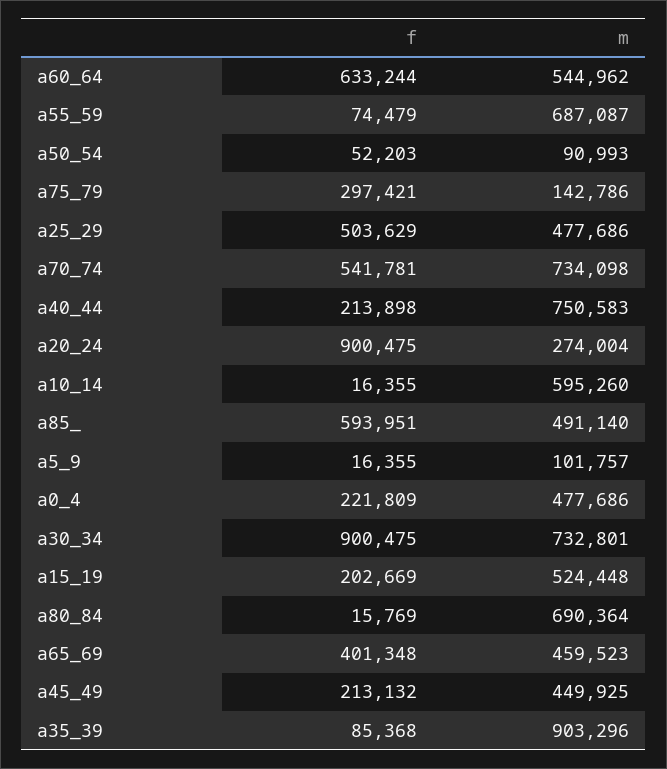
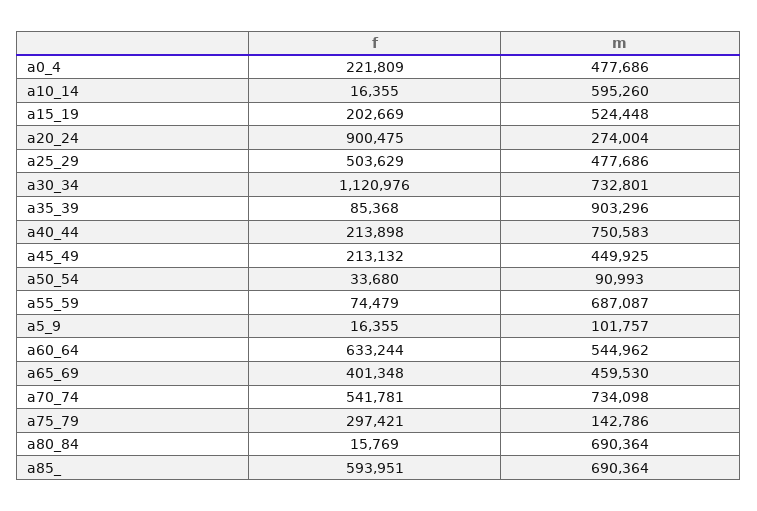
f, a50_54: 52203 -> 33680
m, a85_: 491140 -> 690364
f, a30_34: 900475 -> 1120976
m, a65_69: 459523 -> 459530

